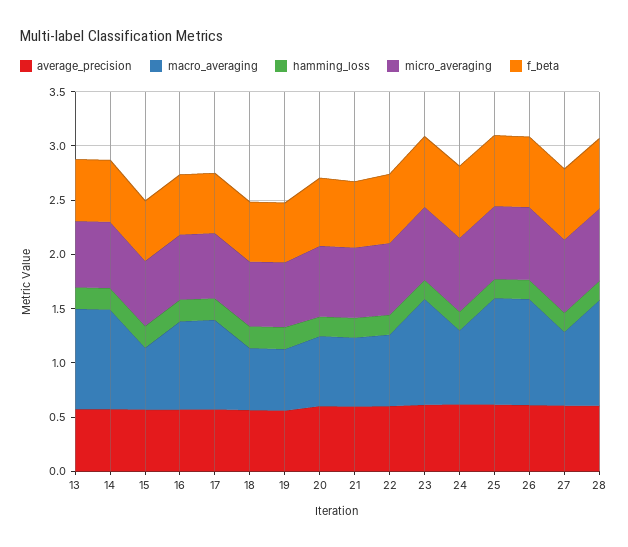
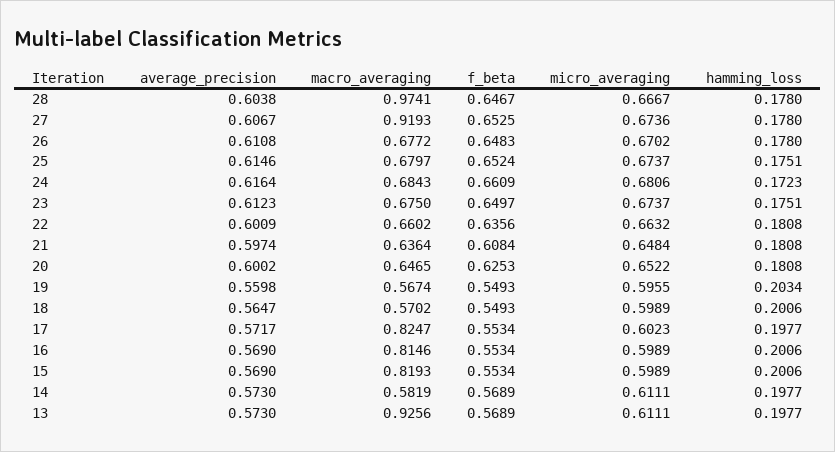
macro_averaging, 14: 0.9 -> 0.5819
macro_averaging, 15: 0.6 -> 0.8193
macro_averaging, 23: 1 -> 0.675
macro_averaging, 25: 1 -> 0.6797
macro_averaging, 26: 1 -> 0.6772
macro_averaging, 27: 0.7 -> 0.9193

